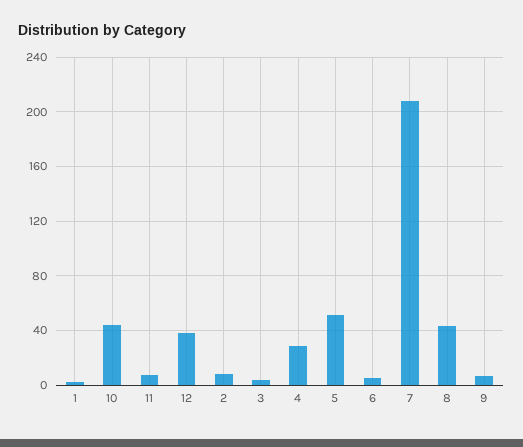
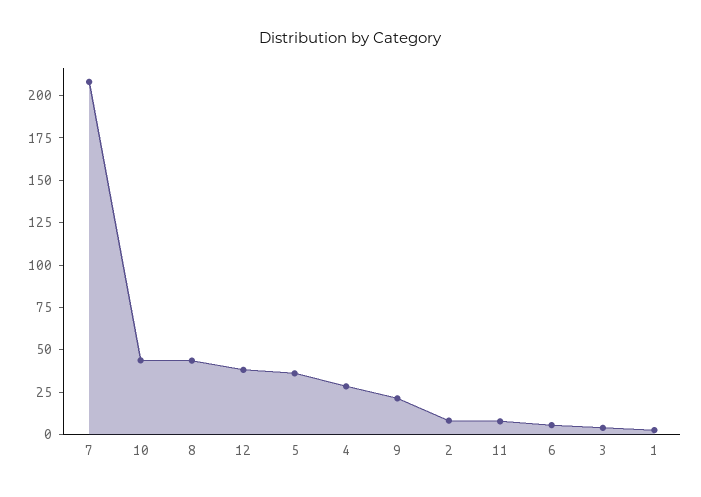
5: 50 -> 35
9: 5 -> 20

